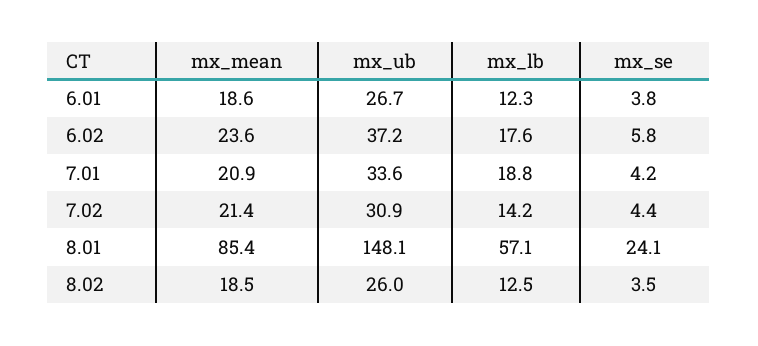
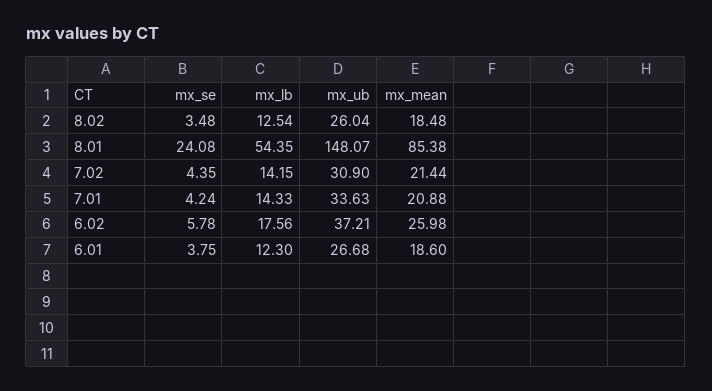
mx_mean, 6.02: 23.6 -> 25.98
mx_lb, 7.01: 18.8 -> 14.33
mx_lb, 8.01: 57.1 -> 54.35

